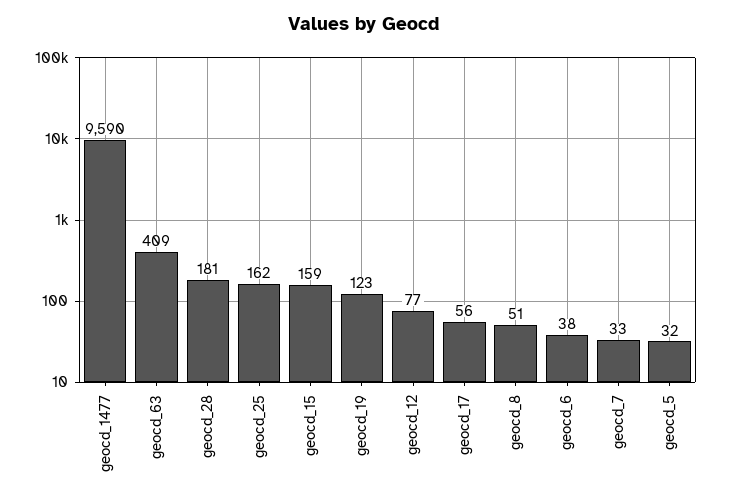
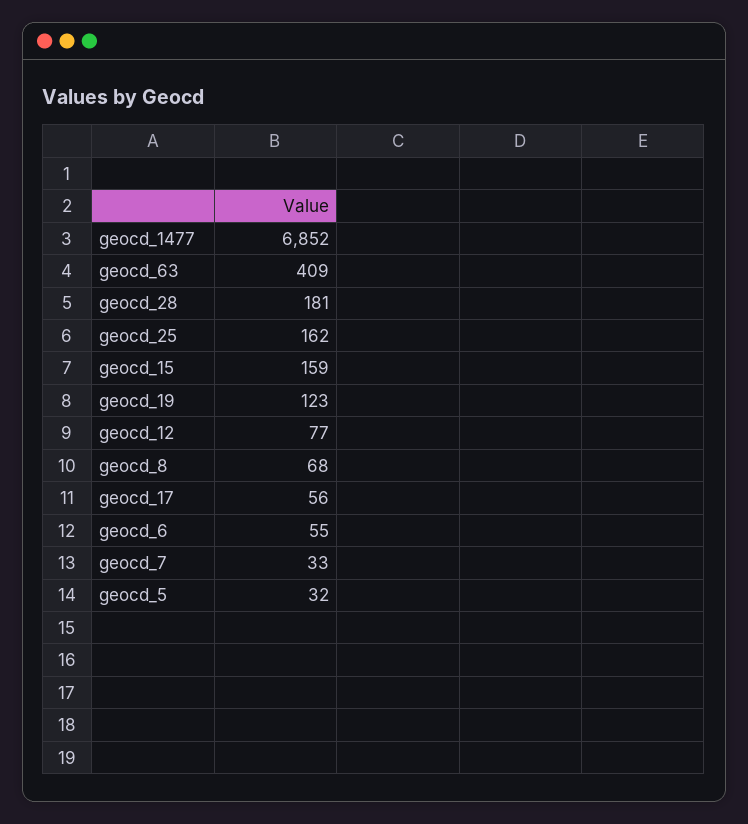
geocd_1477: 9590 -> 6852
geocd_8: 51 -> 68
geocd_6: 38 -> 55

